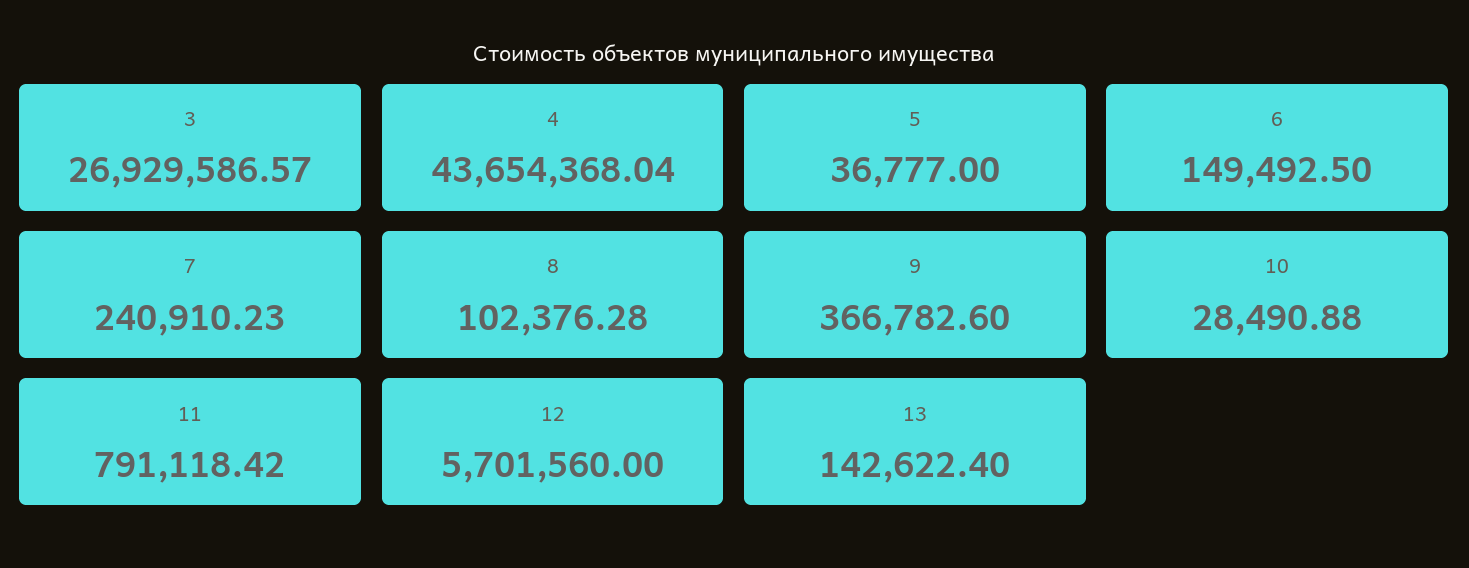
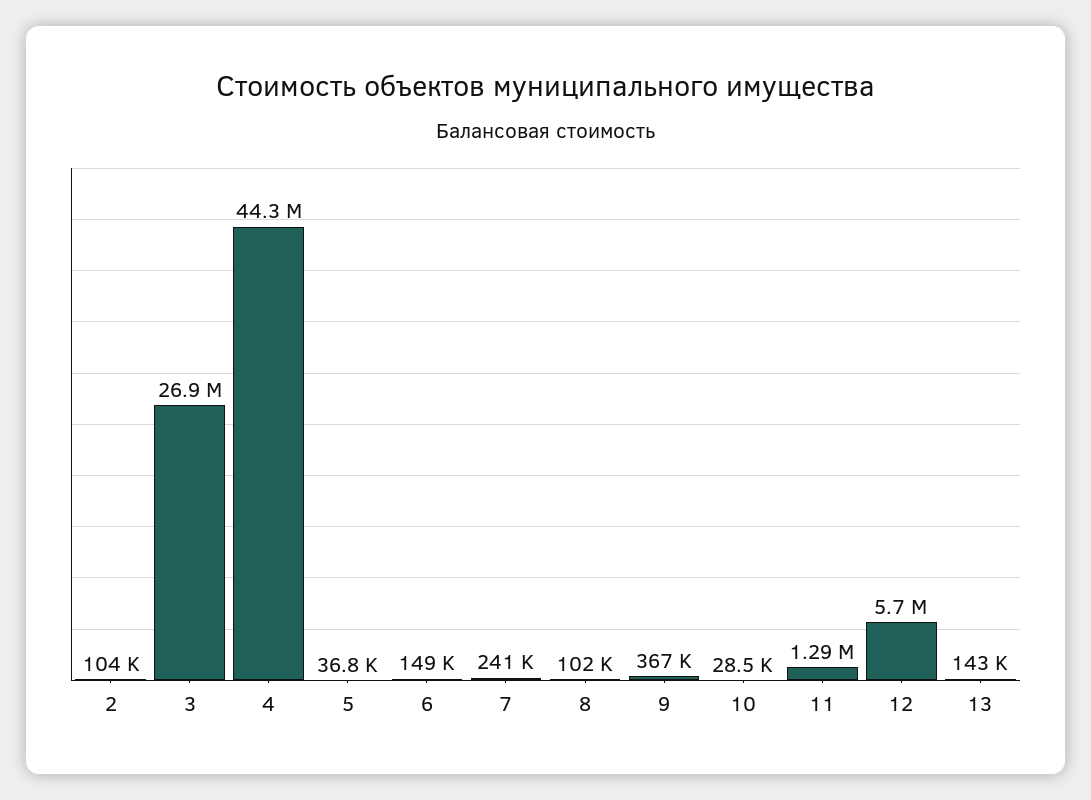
4: 43654368.04 -> 44300000
11: 791118.42 -> 1290000
2: none -> 104000

